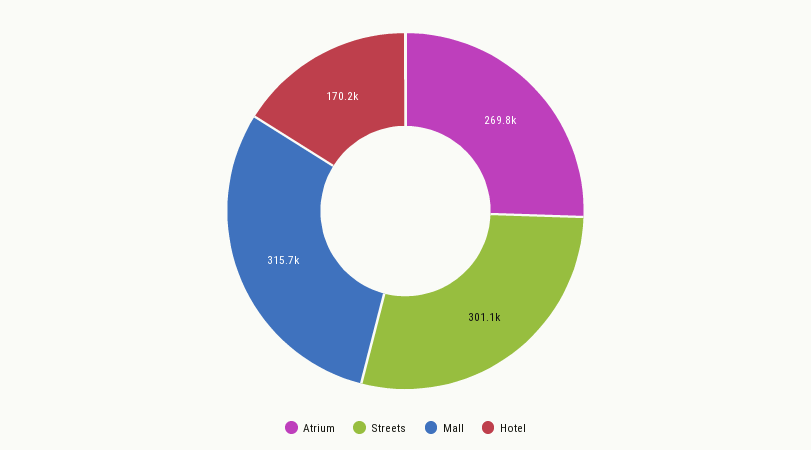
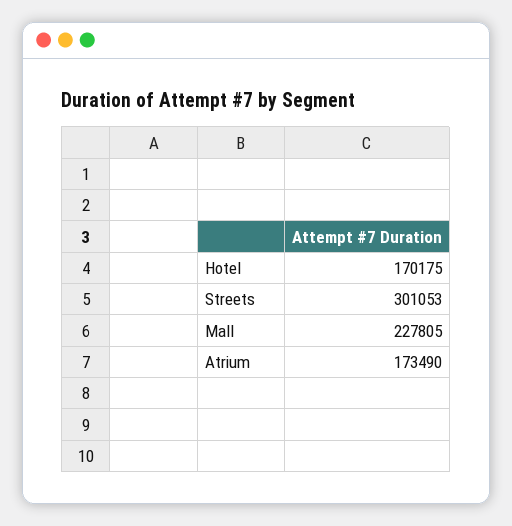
Atrium: 269800 -> 173490
Mall: 315700 -> 227805

